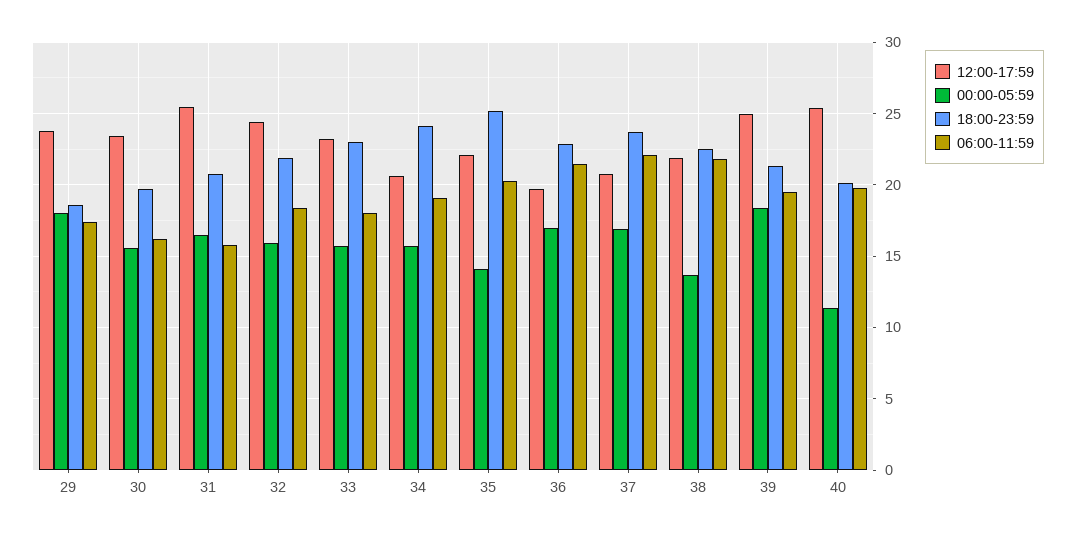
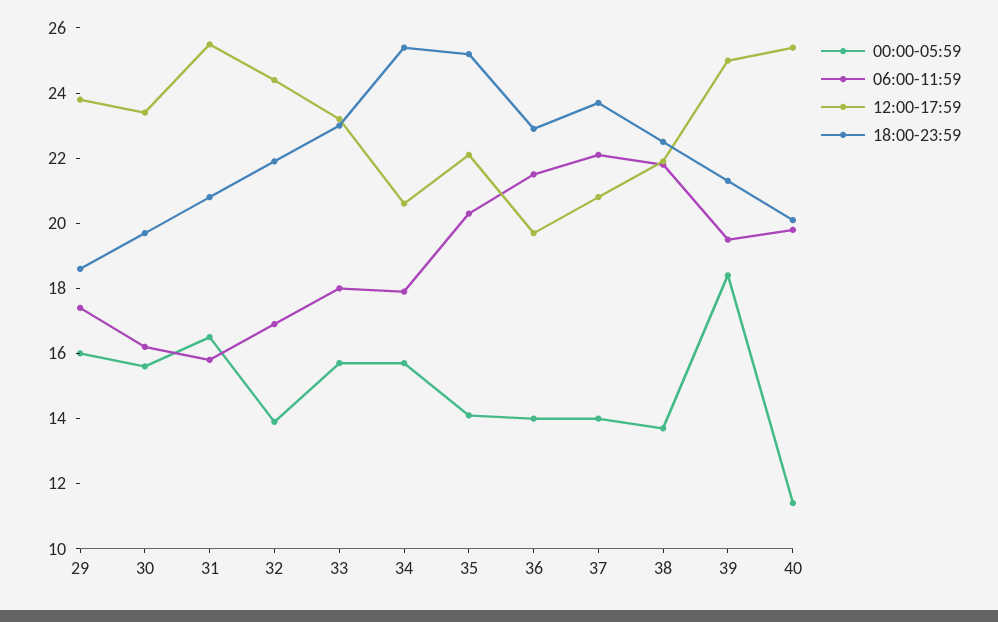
00:00-05:59, 29: 18 -> 16
00:00-05:59, 32: 16 -> 14
06:00-11:59, 32: 18.5 -> 17
18:00-23:59, 34: 24 -> 25.5
06:00-11:59, 34: 19 -> 18
00:00-05:59, 36: 17 -> 14
00:00-05:59, 37: 17 -> 14

